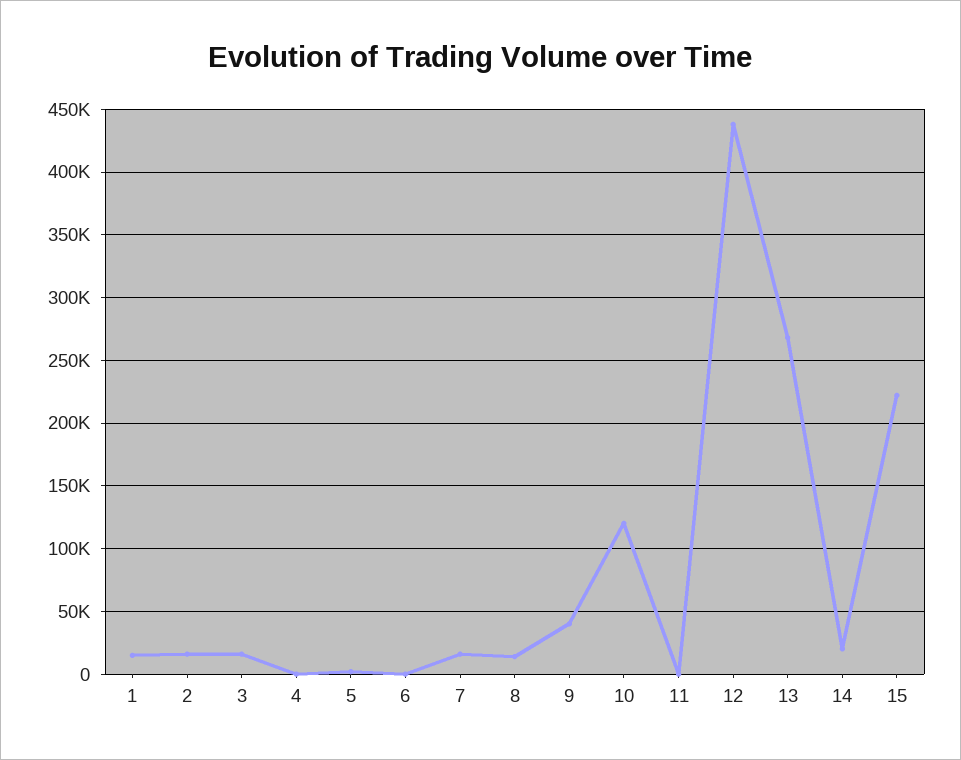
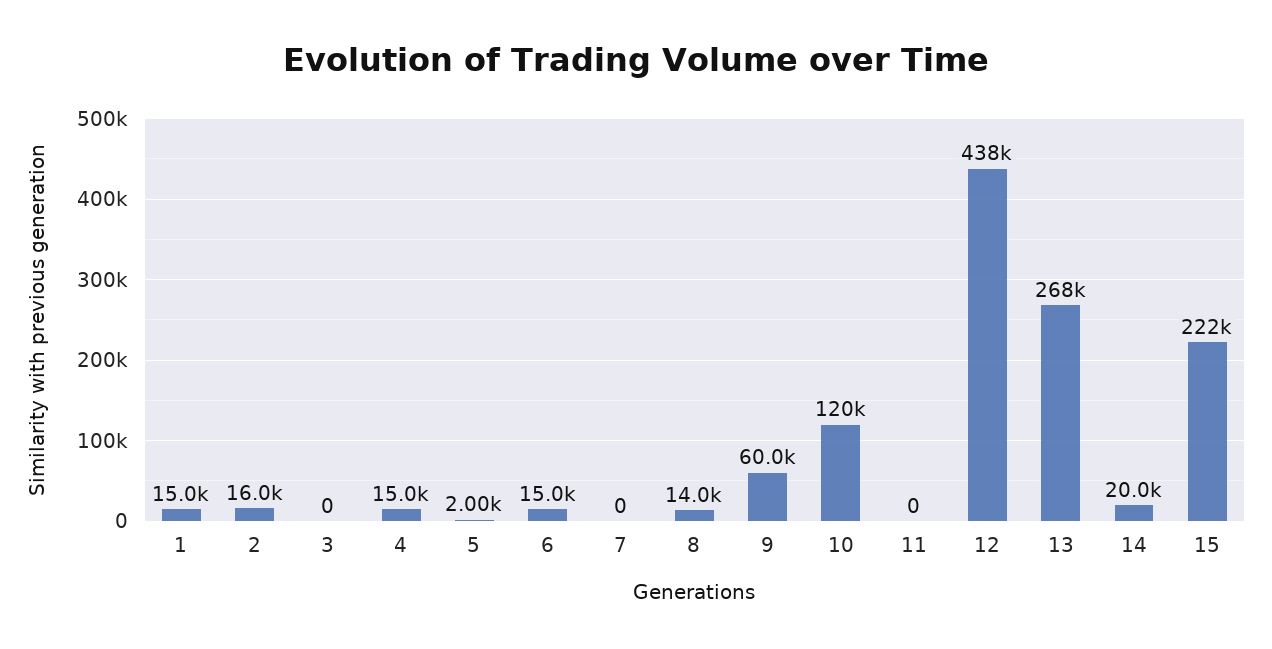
3: 15000 -> 0
4: 0 -> 15000
6: 0 -> 15000
7: 15000 -> 0
9: 40000 -> 60000

